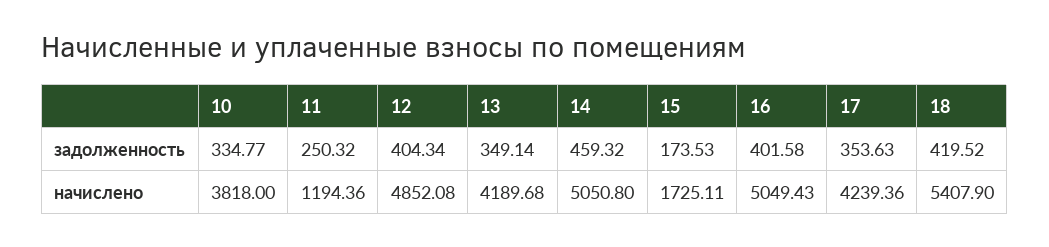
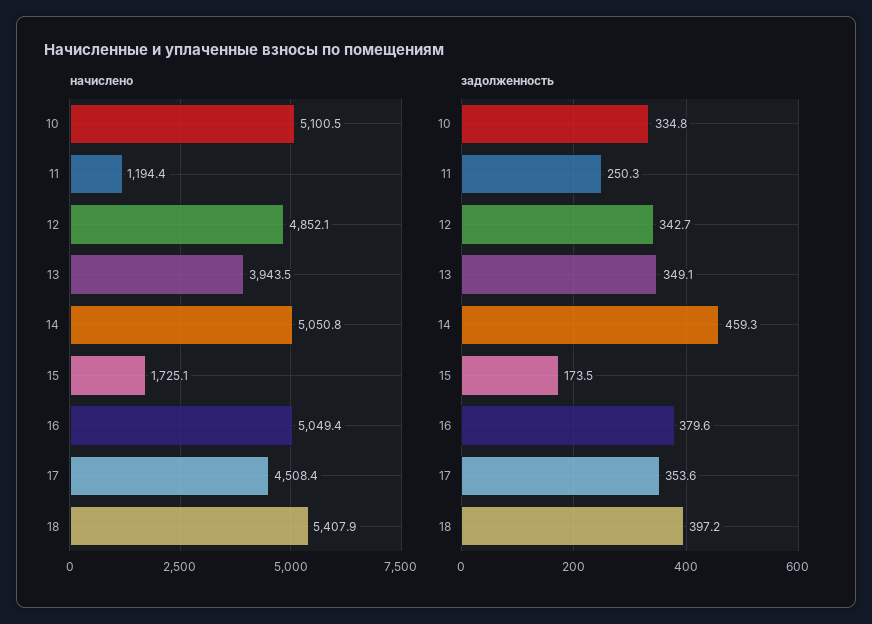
задолженность, 12: 404.34 -> 342.7
задолженность, 16: 401.58 -> 379.6
задолженность, 18: 419.52 -> 397.2
начислено, 10: 3818 -> 5100.5
начислено, 13: 4189.68 -> 3943.5
начислено, 17: 4239.36 -> 4508.4

